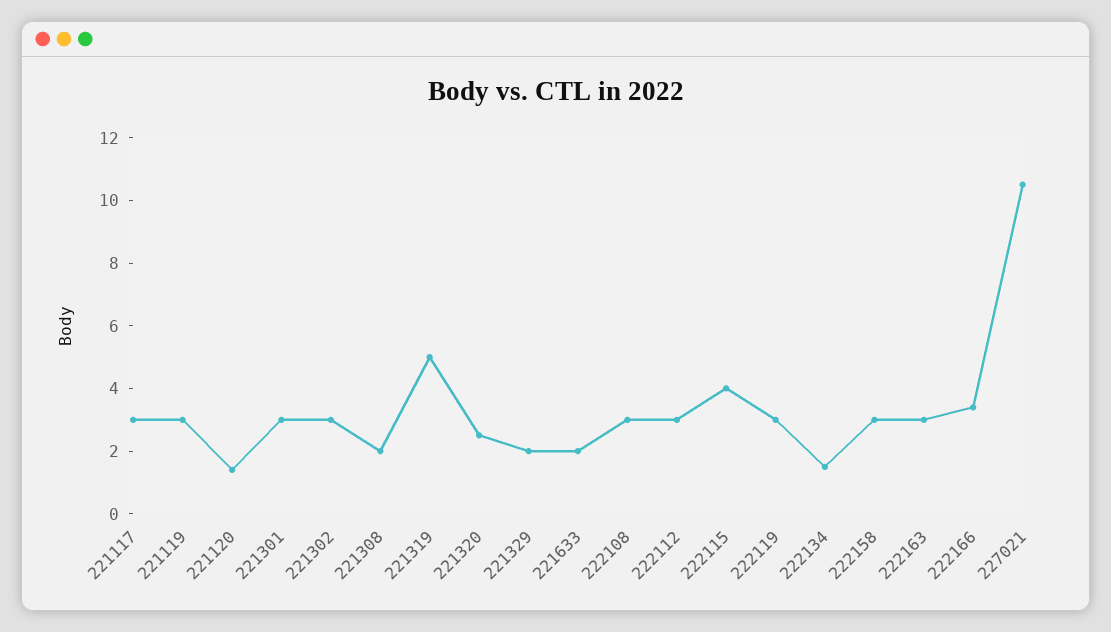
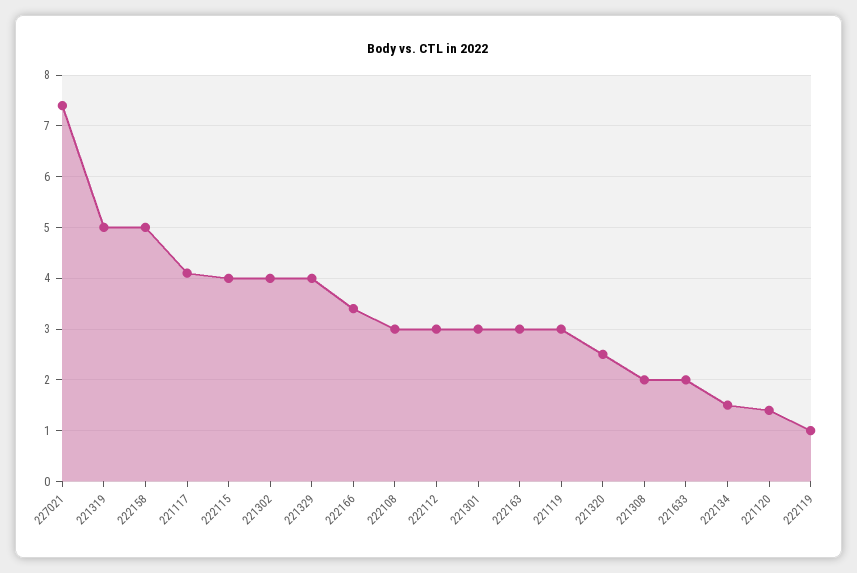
221117: 3 -> 4
221302: 3 -> 4
221329: 2 -> 4
222119: 3 -> 1
222158: 3 -> 5
227021: 10.5 -> 7.5

